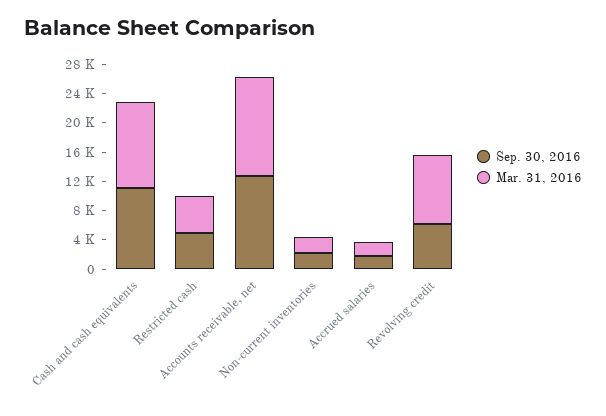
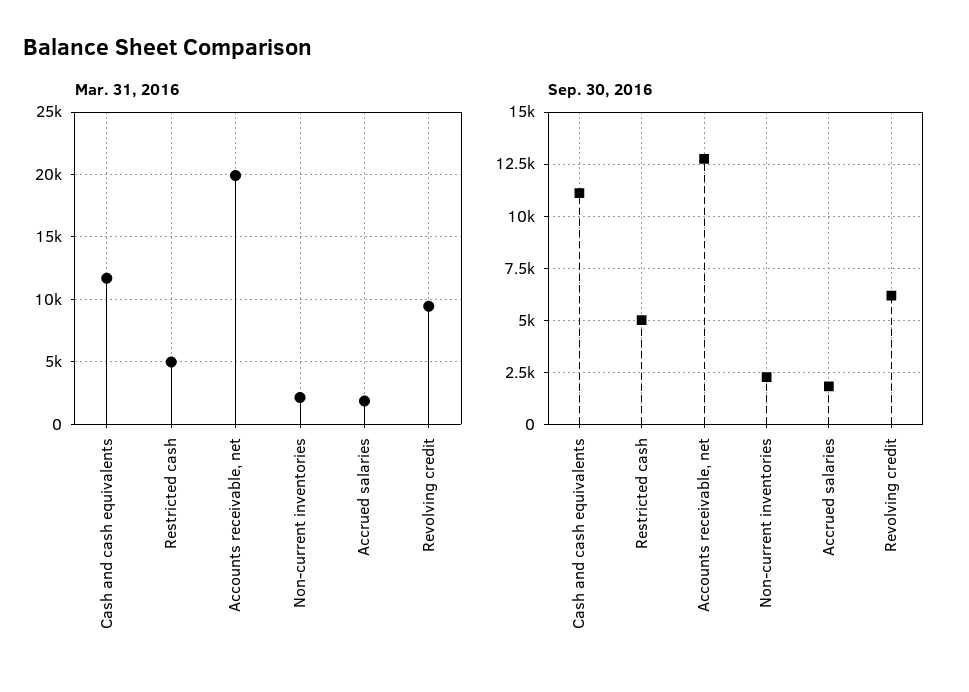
Mar. 31, 2016, Accounts receivable, net: 14000 -> 20000

